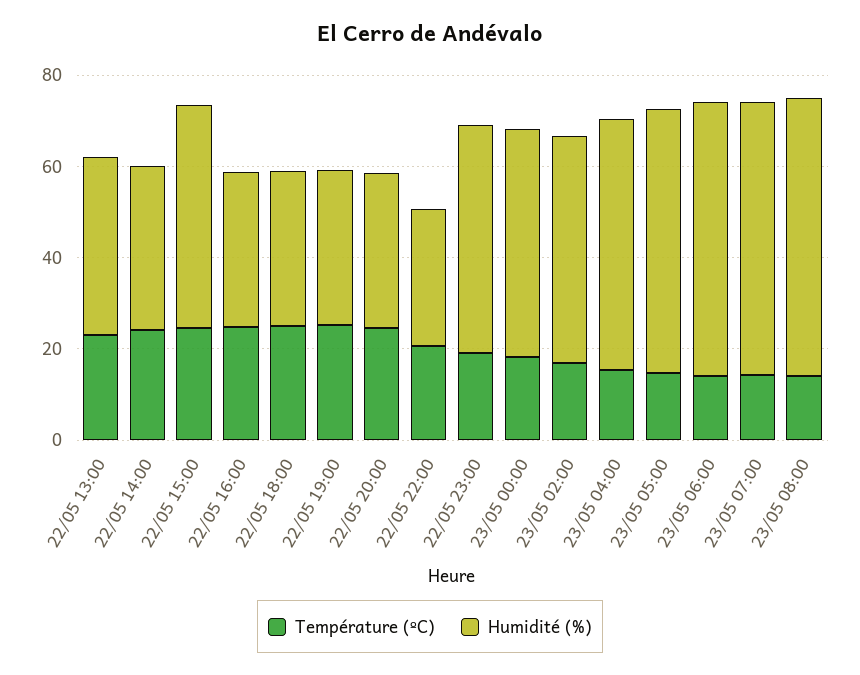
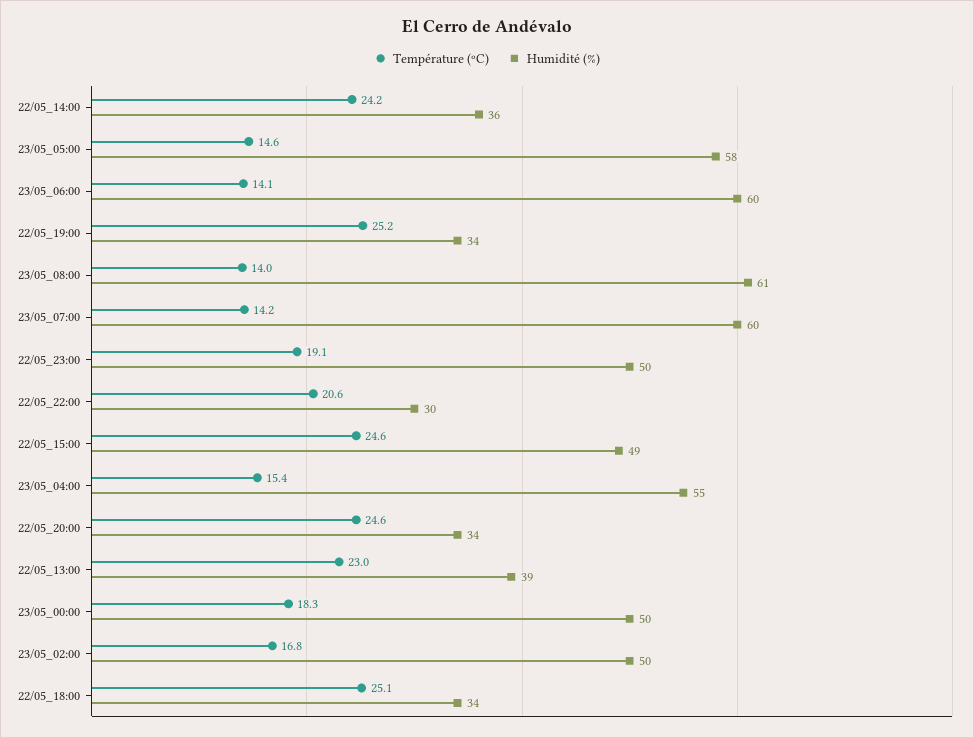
Température (ºC), 22/05 16:00: 25 -> none
Humidité (%), 22/05 16:00: 35 -> none

